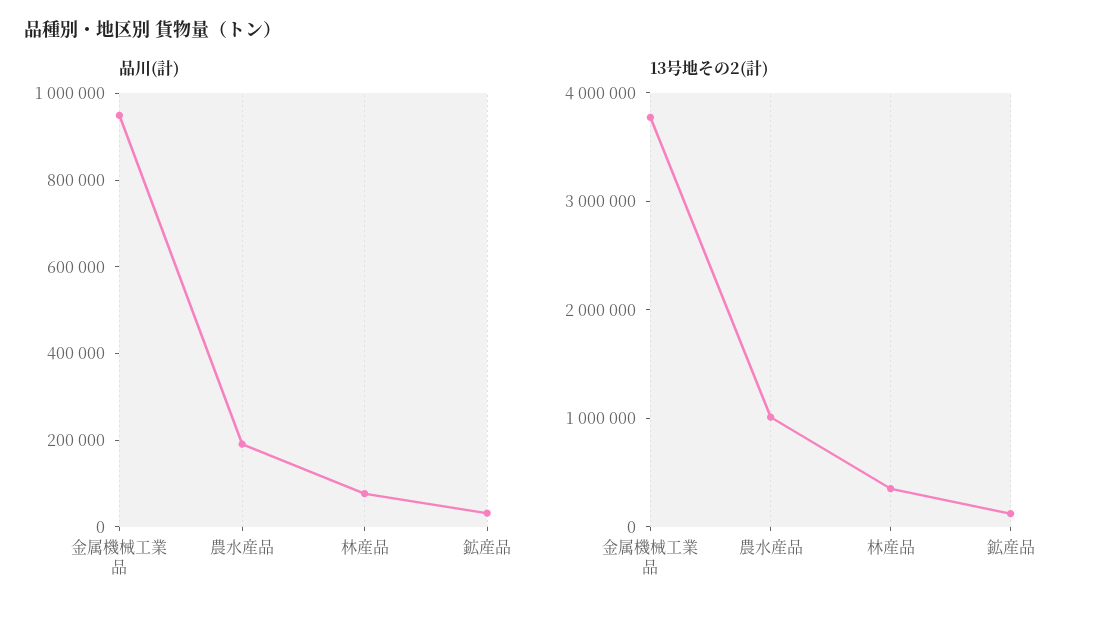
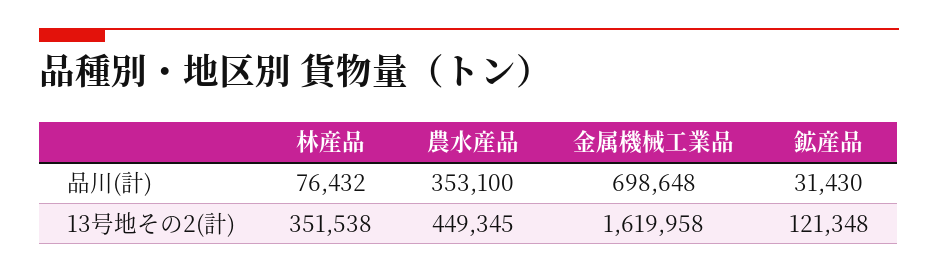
品川(計), 金属機械工業品: 950000 -> 698648
品川(計), 農水産品: 200000 -> 353100
13号地その2(計), 金属機械工業品: 3800000 -> 1619958
13号地その2(計), 農水産品: 1000000 -> 449345

